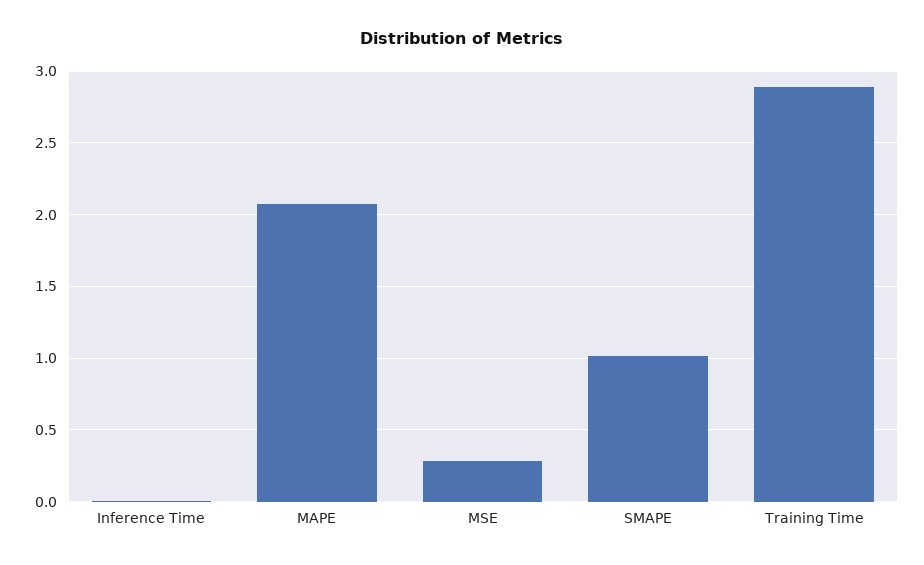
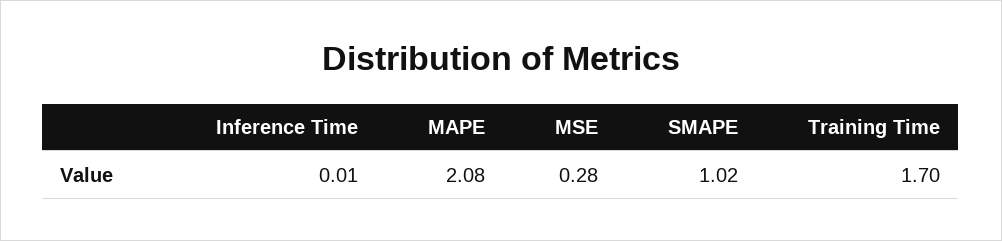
Training Time: 2.9 -> 1.7

